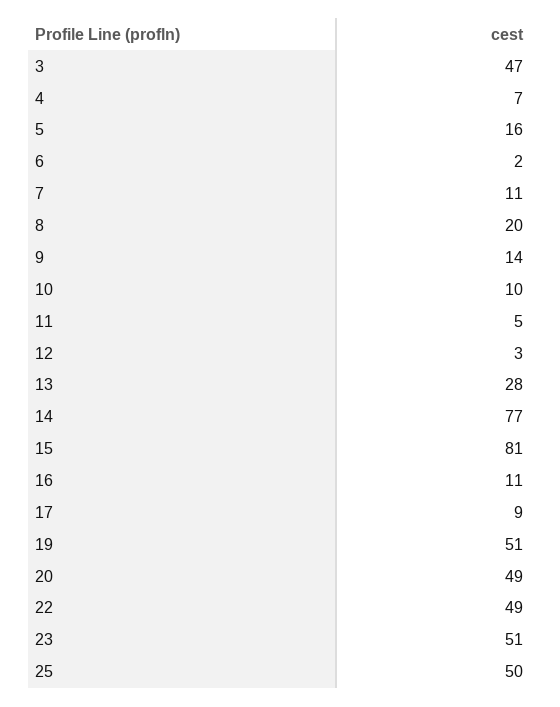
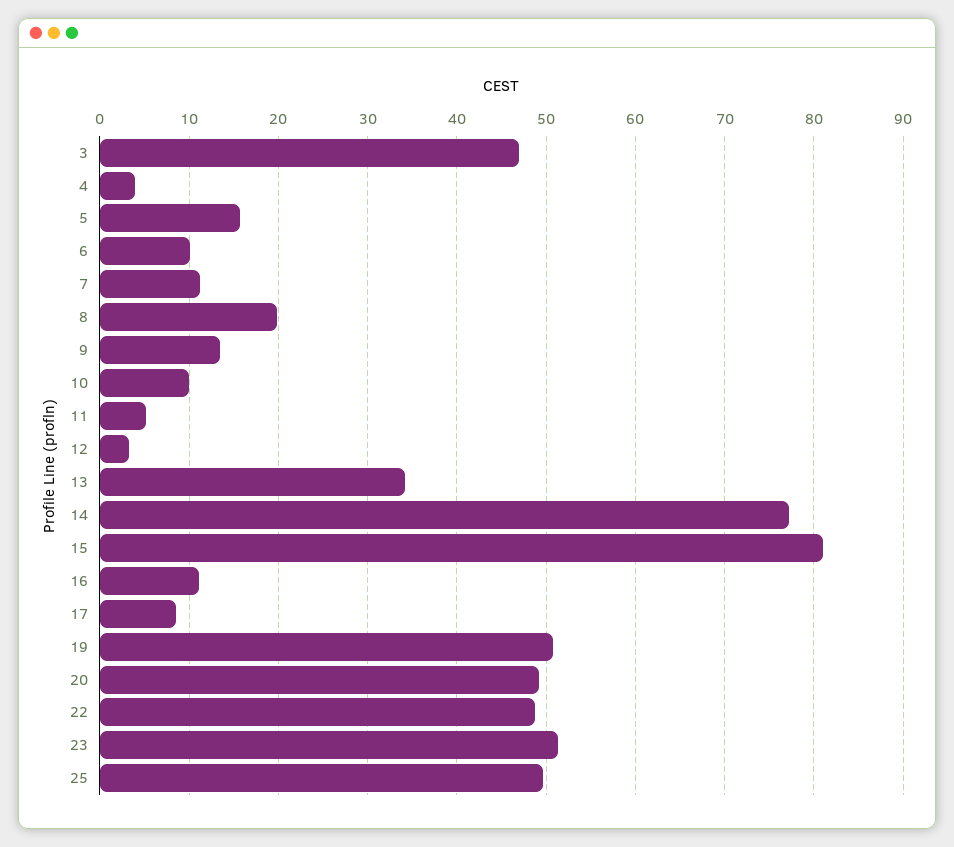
4: 7 -> 4
6: 2 -> 10
13: 28 -> 34

